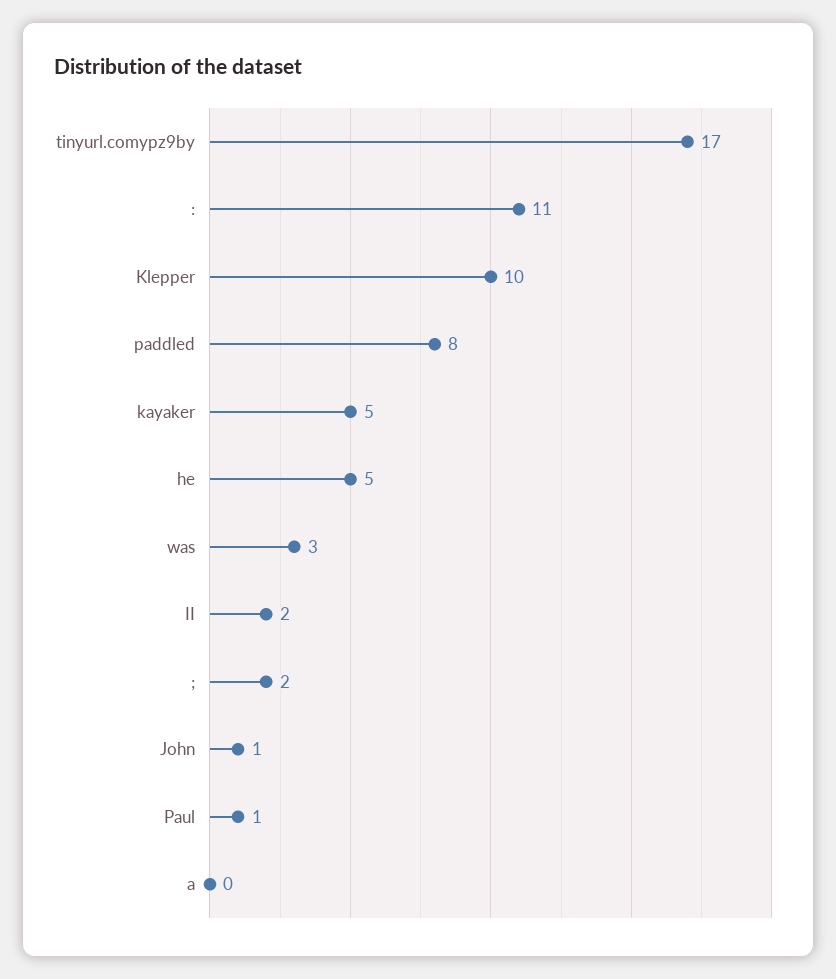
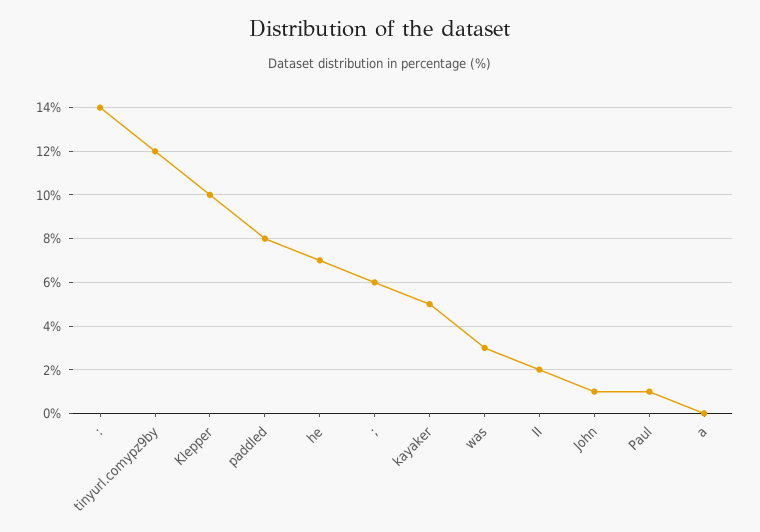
tinyurl.comypz9by: 17 -> 12
:: 11 -> 14
he: 5 -> 7
;: 2 -> 6

